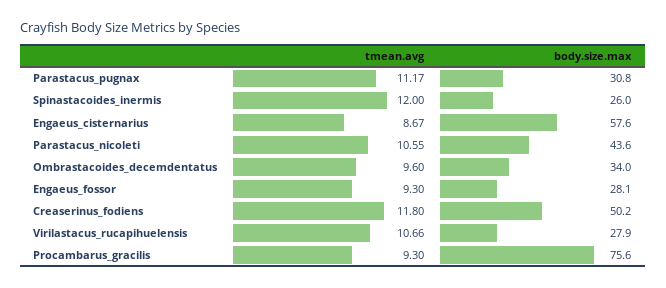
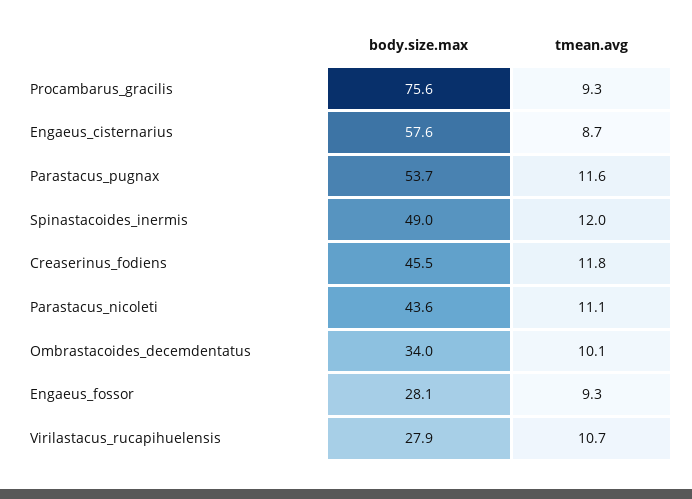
tmean.avg, Parastacus_pugnax: 11.17 -> 11.6
body.size.max, Parastacus_pugnax: 30.8 -> 53.7
body.size.max, Spinastacoides_inermis: 26 -> 49
tmean.avg, Parastacus_nicoleti: 10.55 -> 11.1
tmean.avg, Ombrastacoides_decemdentatus: 9.6 -> 10.1
body.size.max, Creaserinus_fodiens: 50.2 -> 45.5

